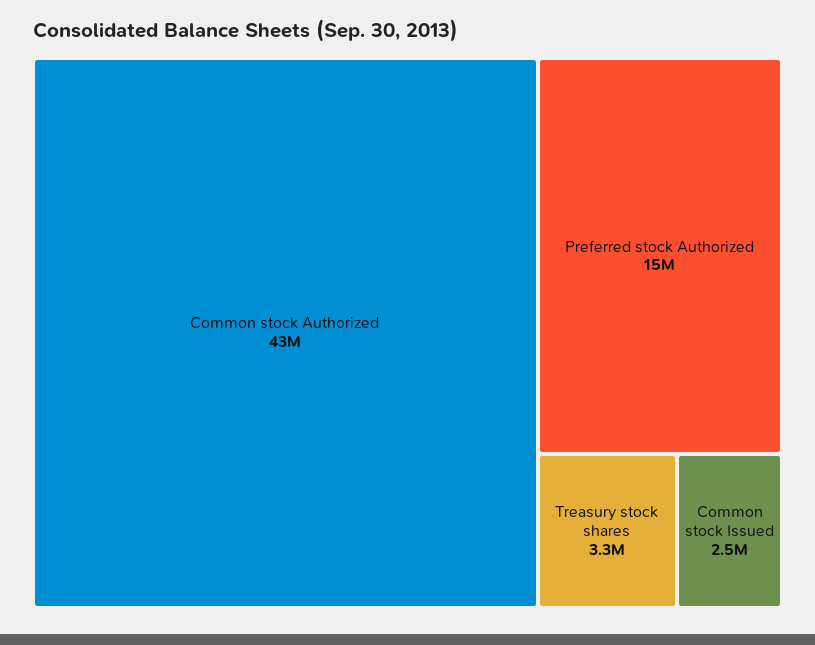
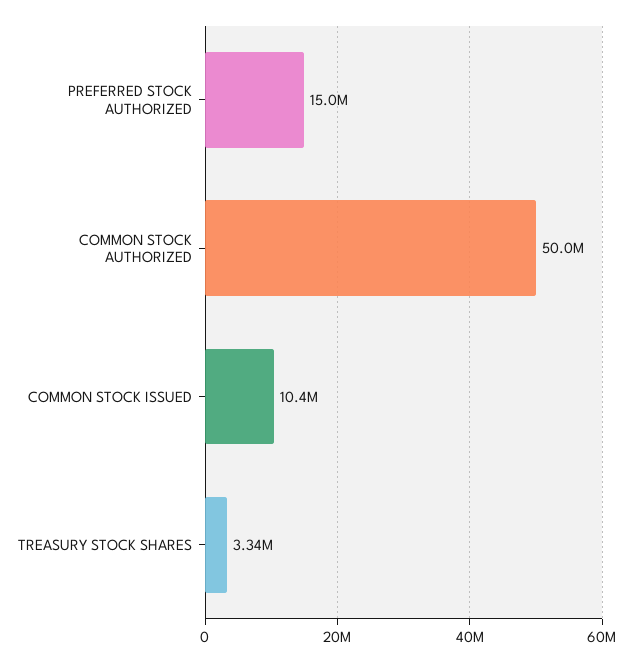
Common stock Authorized: 43000000 -> 50000000
Common stock Issued: 2500000 -> 10400000

